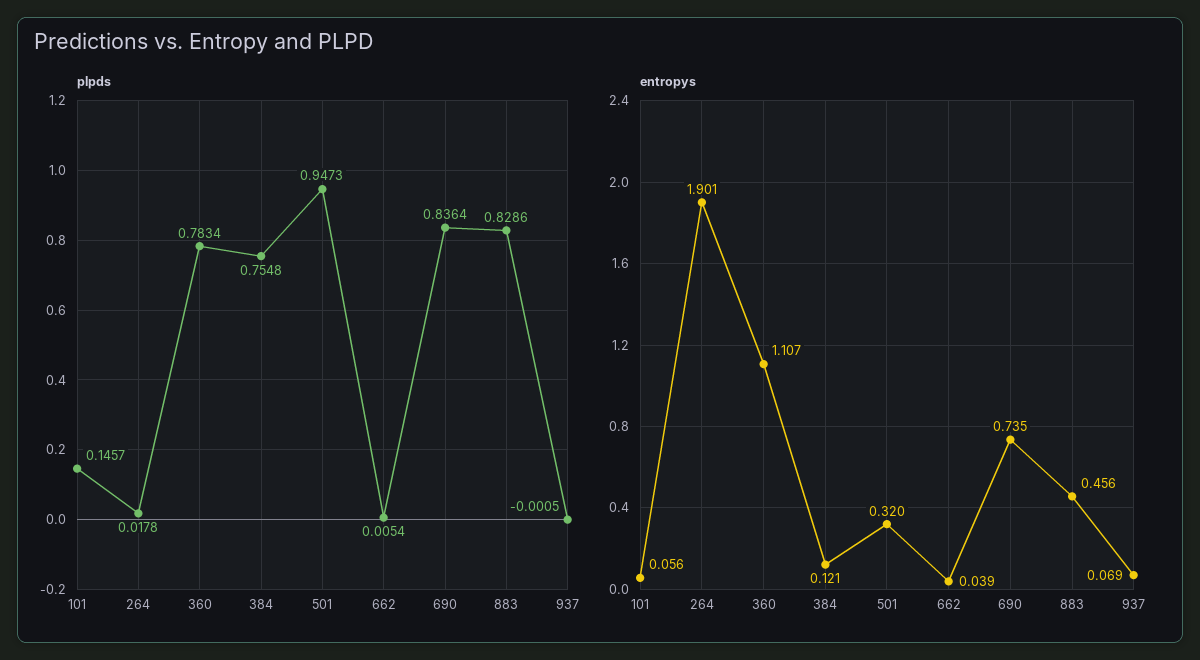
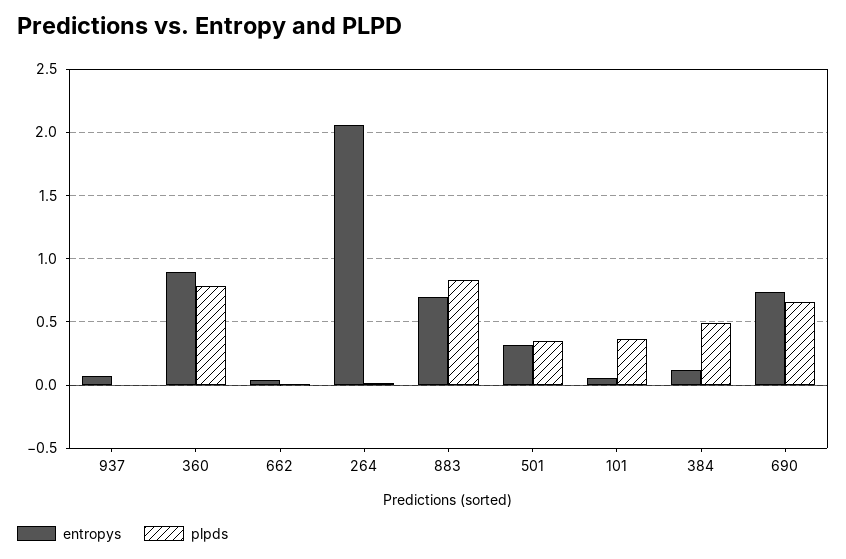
plpds, 101: 0.1457 -> 0.35
plpds, 384: 0.7548 -> 0.5
plpds, 501: 0.9473 -> 0.35
plpds, 690: 0.8364 -> 0.65
entropys, 264: 1.901 -> 2.05
entropys, 360: 1.107 -> 0.9
entropys, 883: 0.456 -> 0.7

